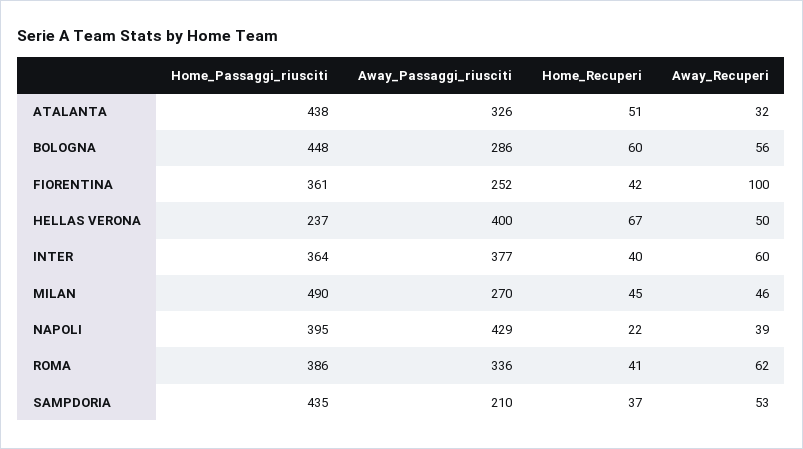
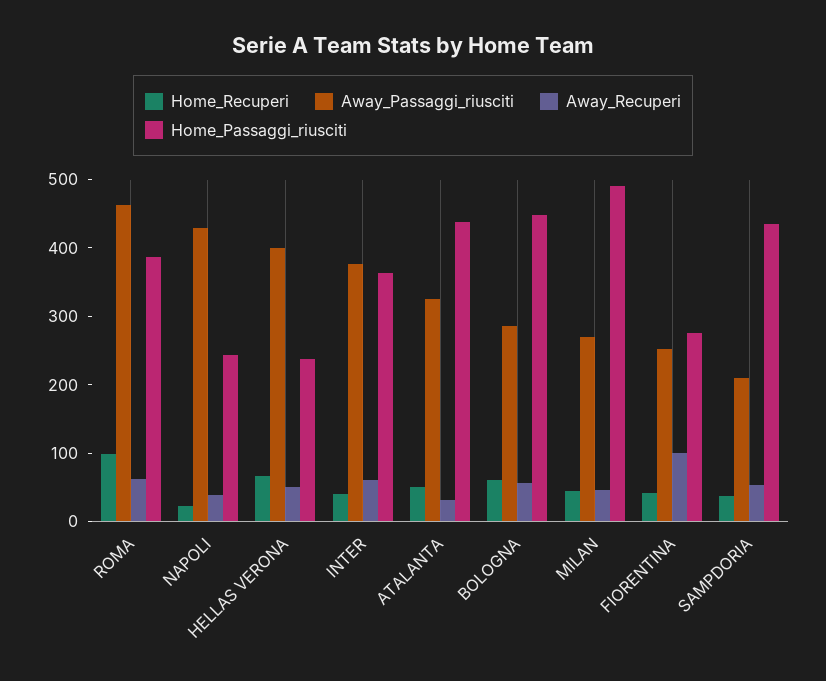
Home_Passaggi_riusciti, FIORENTINA: 361 -> 280
Home_Passaggi_riusciti, NAPOLI: 395 -> 240
Away_Passaggi_riusciti, ROMA: 336 -> 460
Home_Recuperi, ROMA: 41 -> 100

